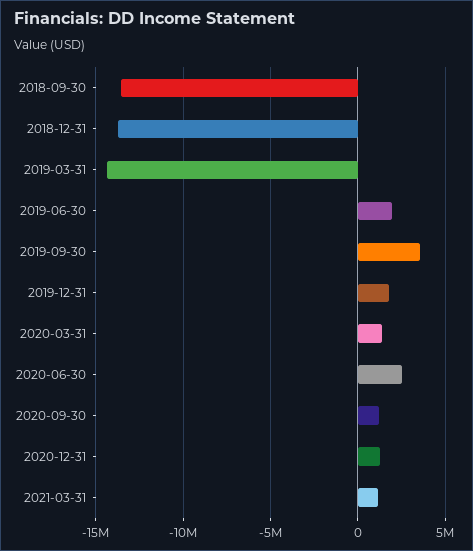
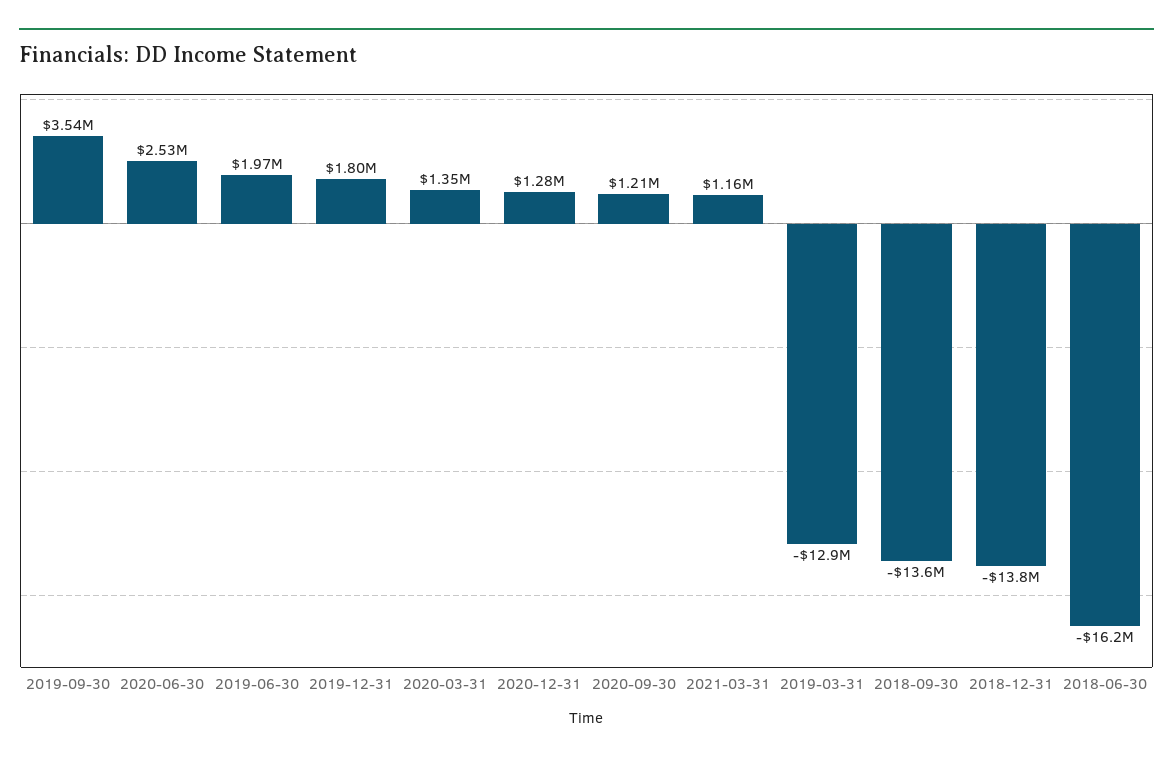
2019-03-31: -14500000 -> -12900000
2018-06-30: none -> -16200000

